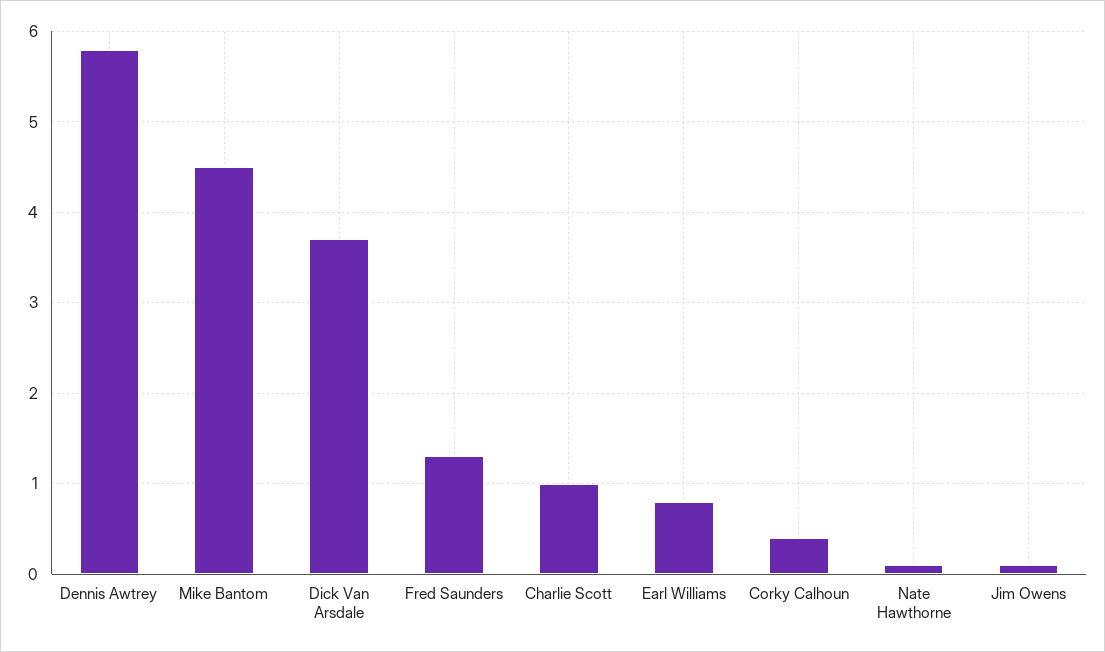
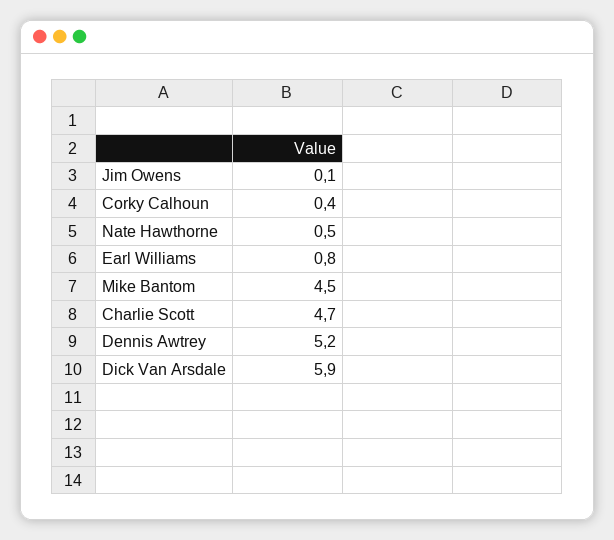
Dennis Awtrey: 5.8 -> 5.2
Dick Van Arsdale: 3.7 -> 5.9
Fred Saunders: 1.3 -> none
Charlie Scott: 1 -> 4.7
Nate Hawthorne: 0.1 -> 0.5

